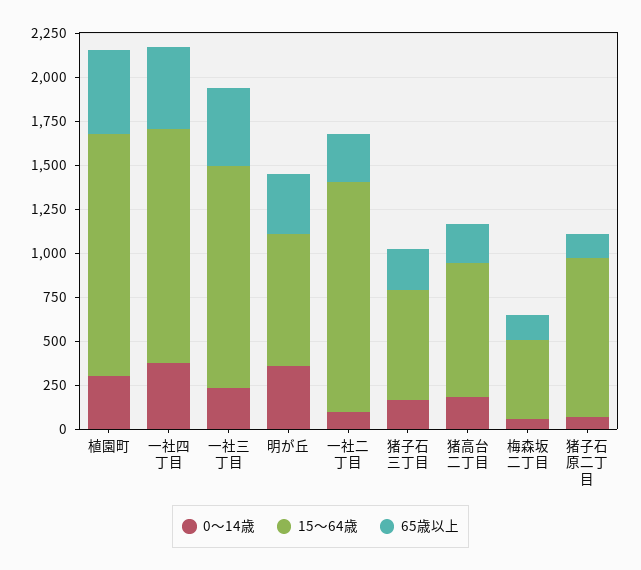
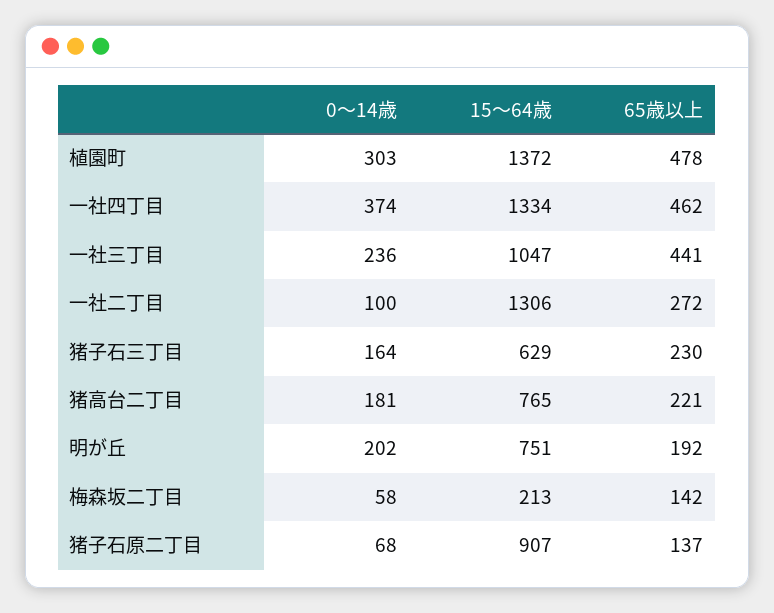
15〜64歳, 一社三丁目: 1250 -> 1047
0〜14歳, 明が丘: 350 -> 202
65歳以上, 明が丘: 350 -> 192
15〜64歳, 梅森坂二丁目: 450 -> 213

